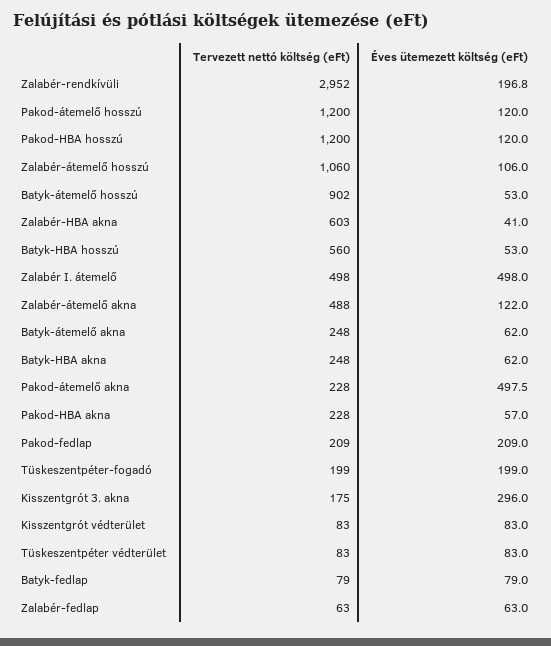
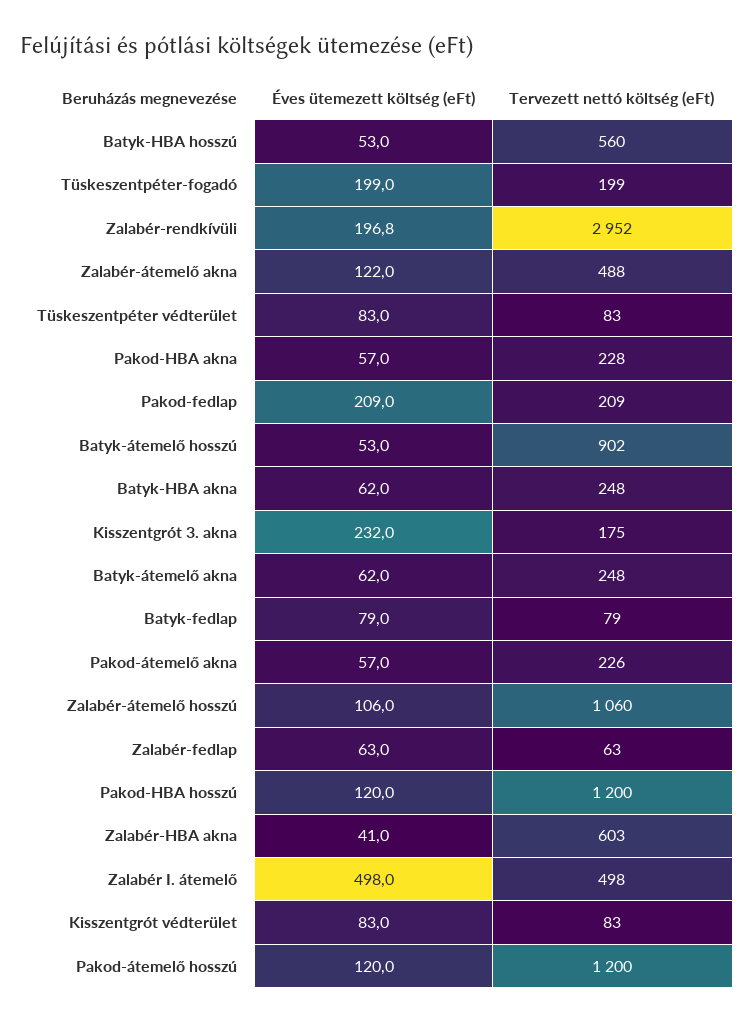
Tervezett nettó költség (eFt), Pakod-átemelő akna: 228 -> 226
Éves ütemezett költség (eFt), Pakod-átemelő akna: 497.5 -> 57
Éves ütemezett költség (eFt), Kisszentgrót 3. akna: 296 -> 232

